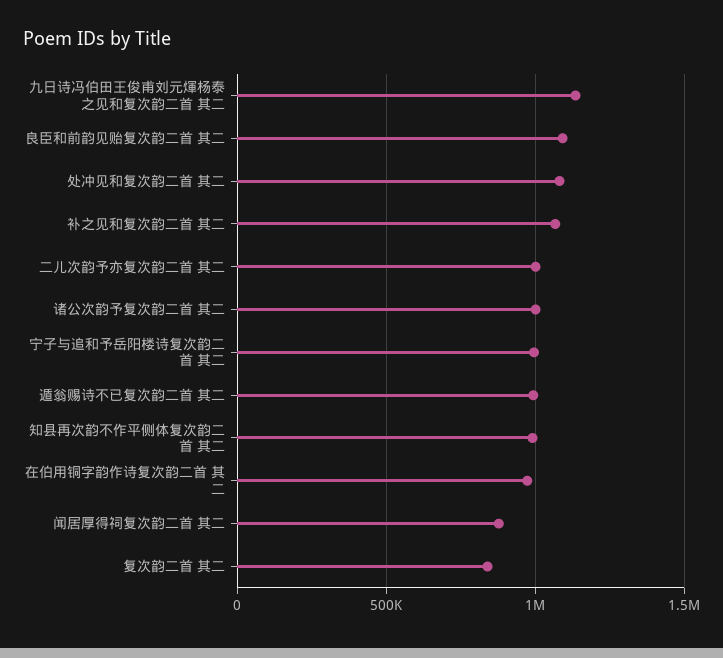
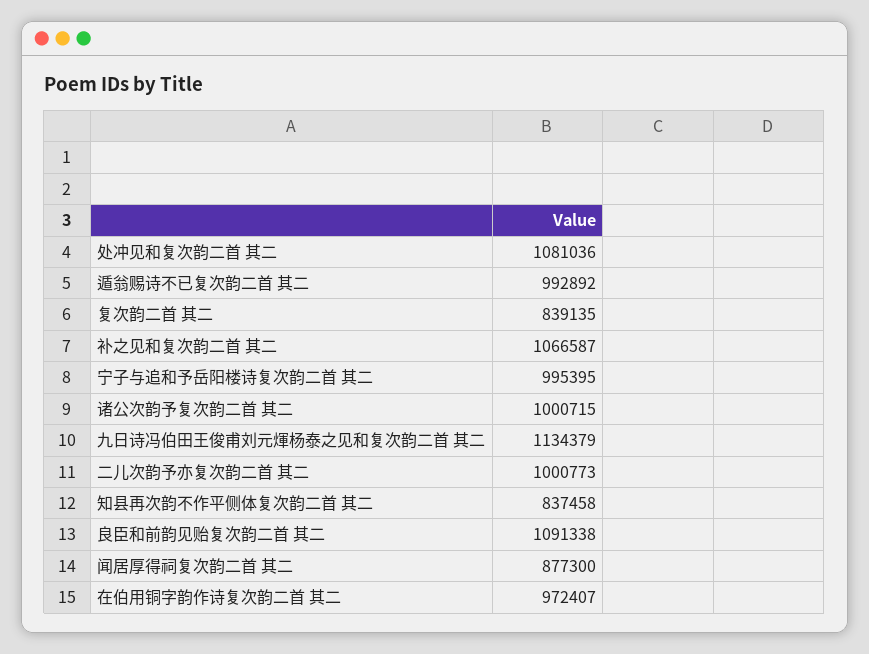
知县再次韵不作平侧体复次韵二首 其二: 1000000 -> 837458

